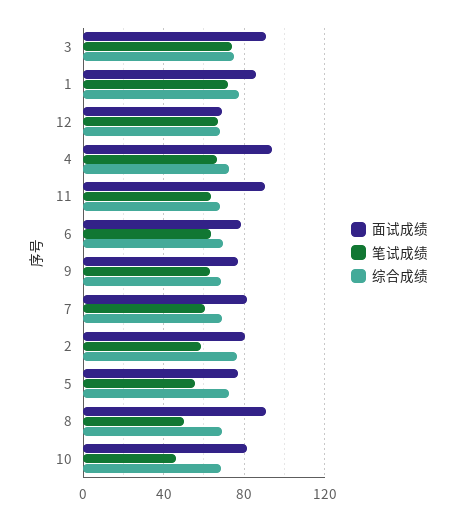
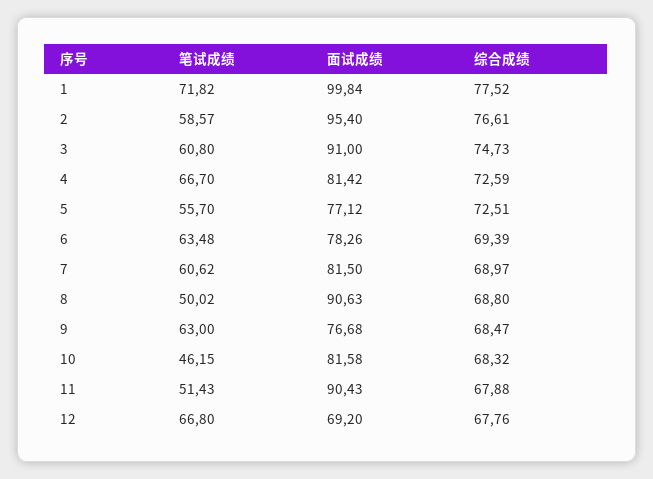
笔试成绩, 3: 75 -> 60.8
面试成绩, 1: 85 -> 99.84
面试成绩, 4: 95 -> 81.42
笔试成绩, 11: 65 -> 51.43
面试成绩, 2: 80 -> 95.4

